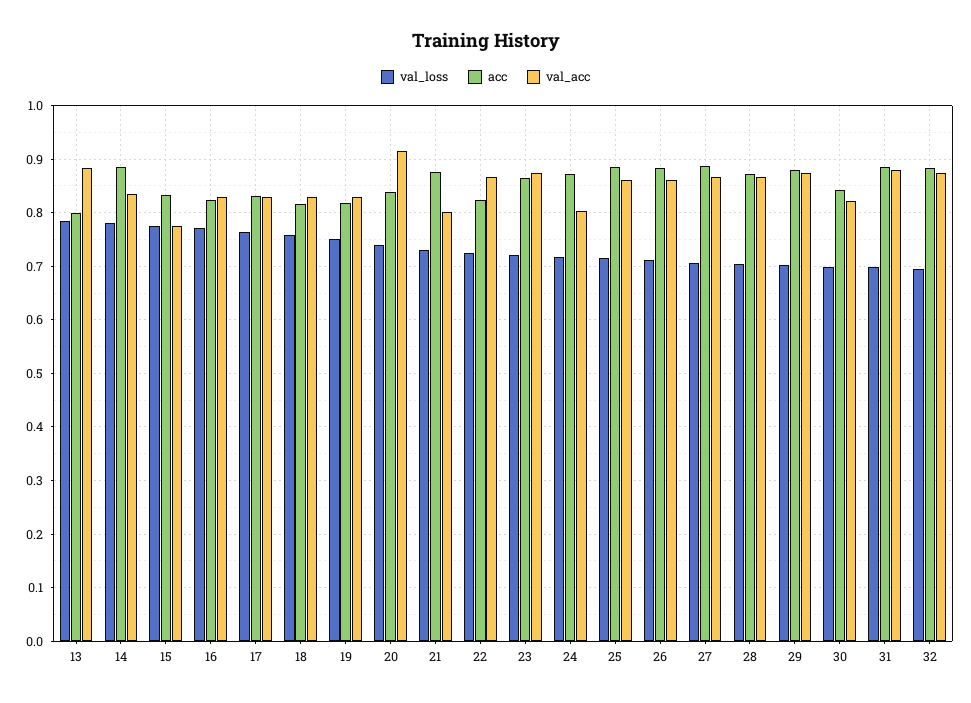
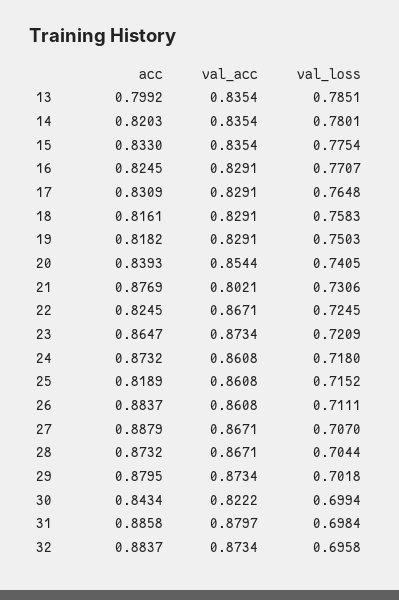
val_acc, 13: 0.88 -> 0.8354
acc, 14: 0.88 -> 0.8203
val_acc, 15: 0.78 -> 0.8354
val_acc, 20: 0.92 -> 0.8544
val_acc, 24: 0.8 -> 0.8608
acc, 25: 0.88 -> 0.8189

